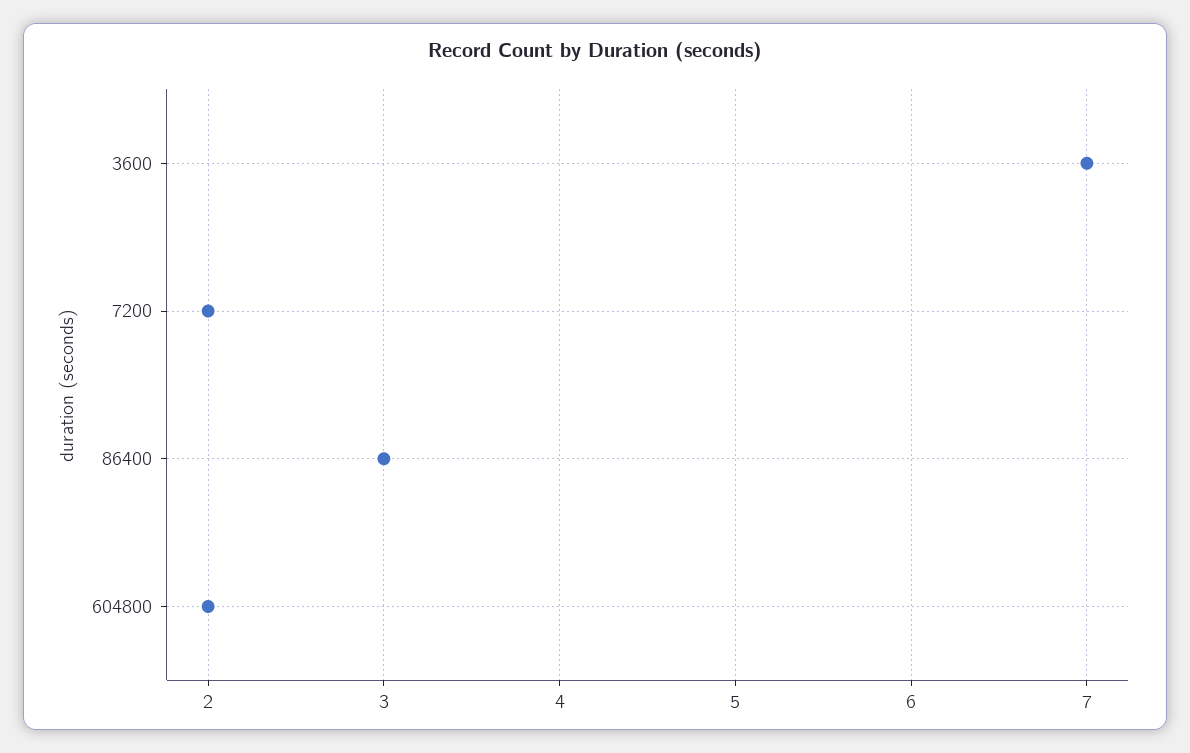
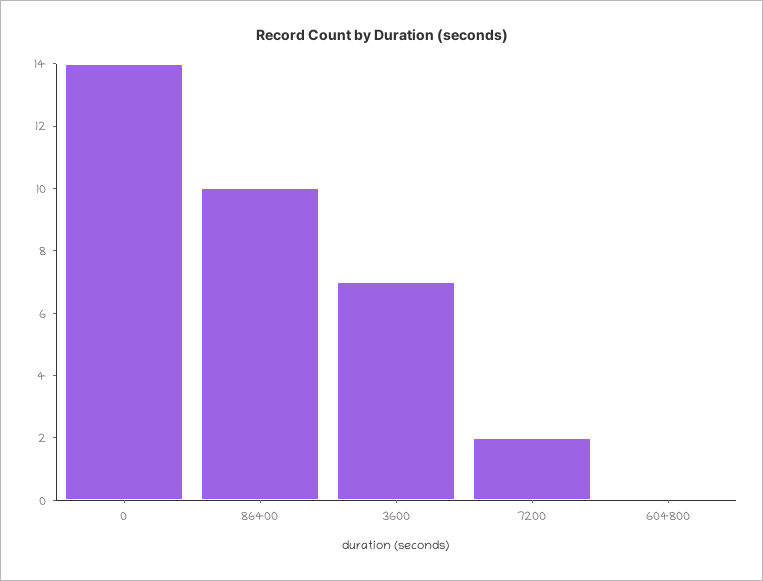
86400: 3 -> 10
604800: 2 -> 0
0: none -> 14

